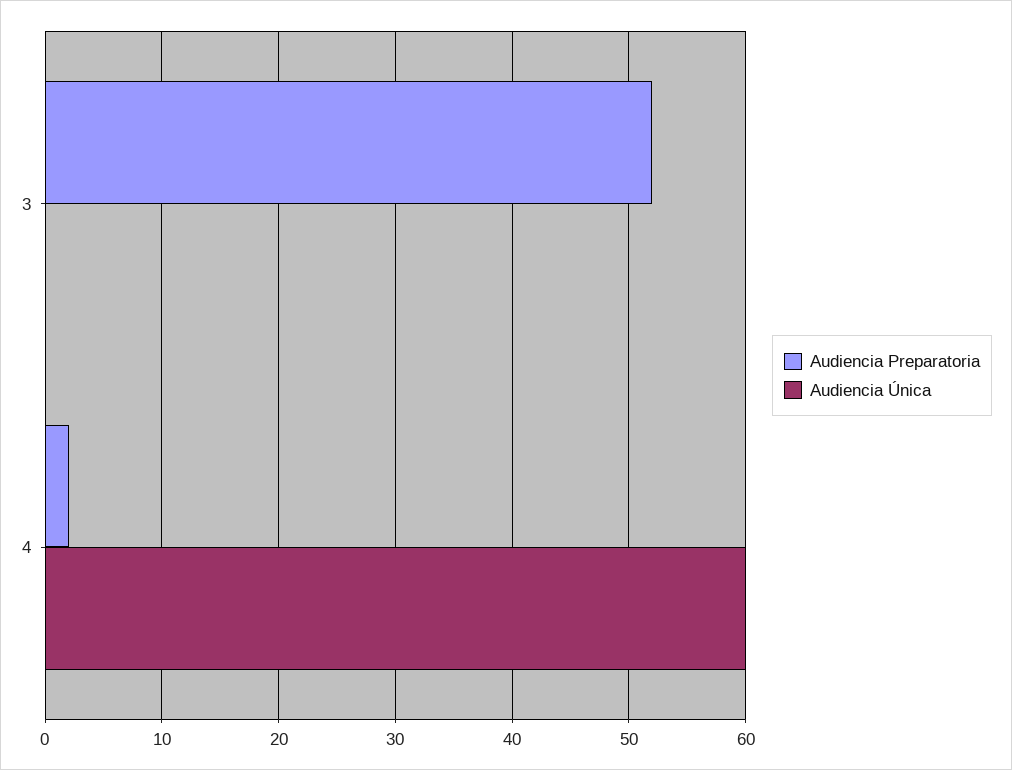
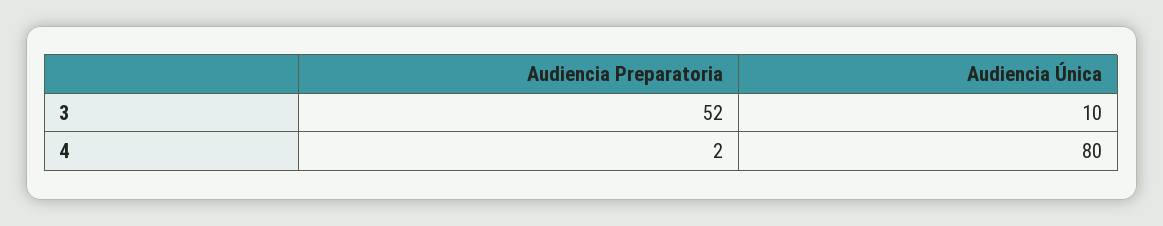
Audiencia Única, 3: 0 -> 10
Audiencia Única, 4: 60 -> 80

